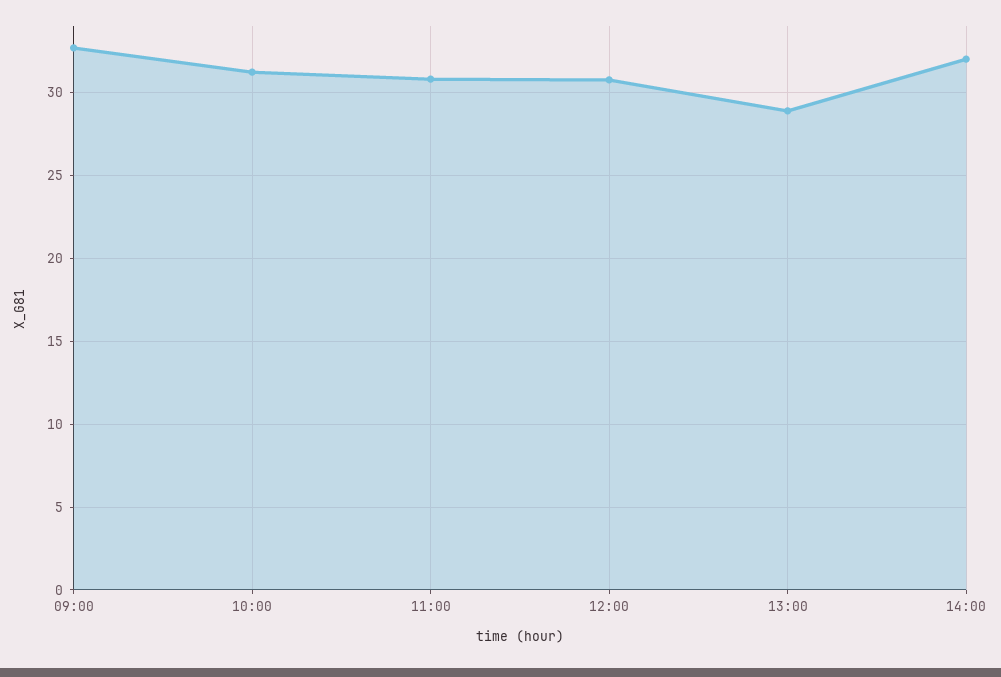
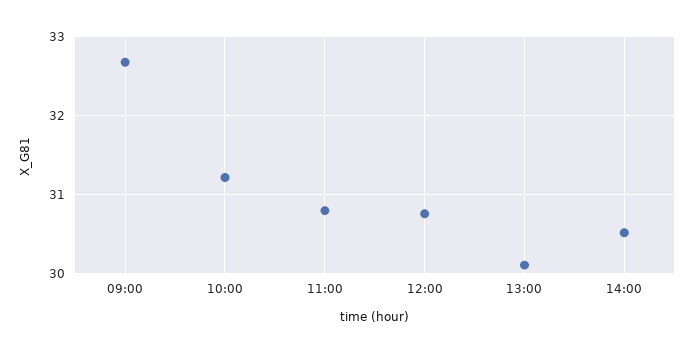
13:00: 29 -> 30.1
14:00: 32 -> 30.5

